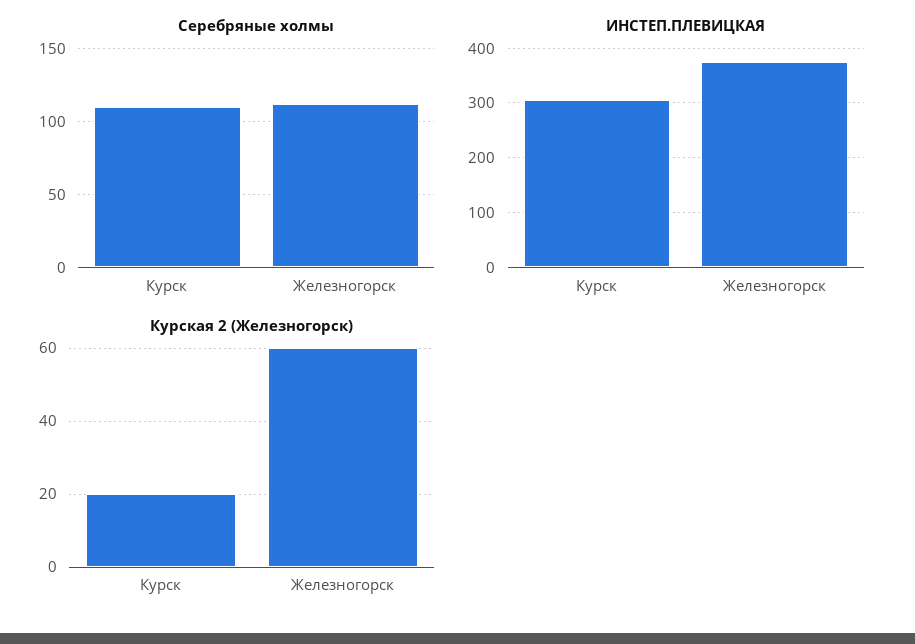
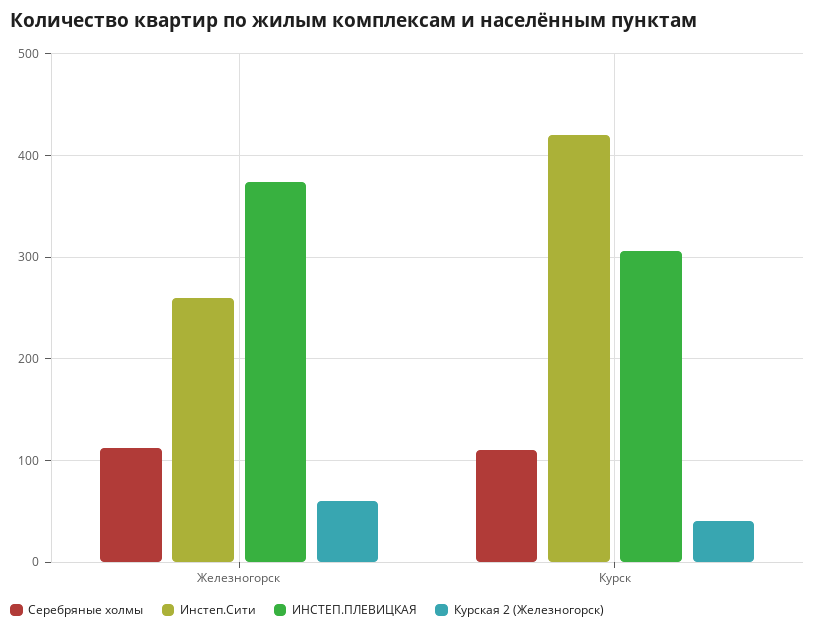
Курская 2 (Железногорск), Курск: 20 -> 40
Инстеп.Сити, Железногорск: none -> 260
Инстеп.Сити, Курск: none -> 420

